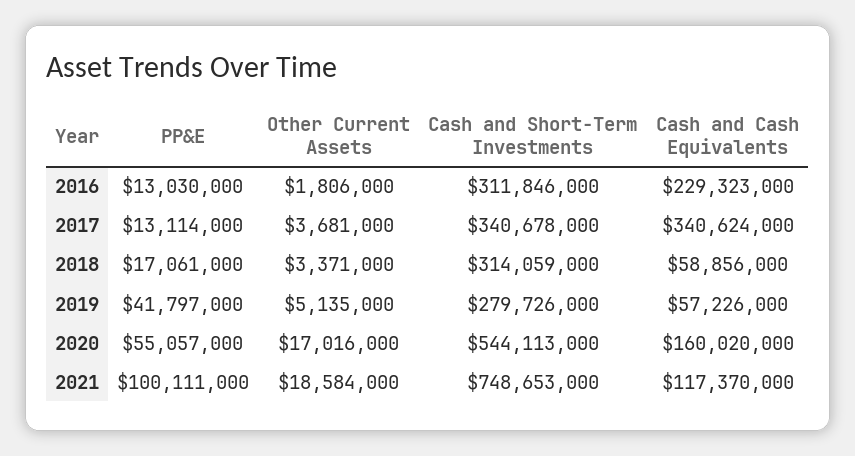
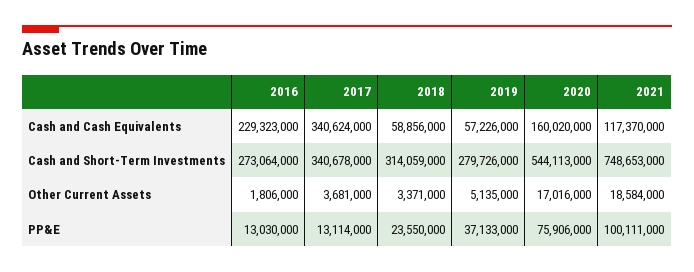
Cash and Short-Term Investments, 2016: 311846000 -> 273064000
PP&E, 2018: 17061000 -> 23550000
PP&E, 2019: 41797000 -> 37133000
PP&E, 2020: 55057000 -> 75906000

